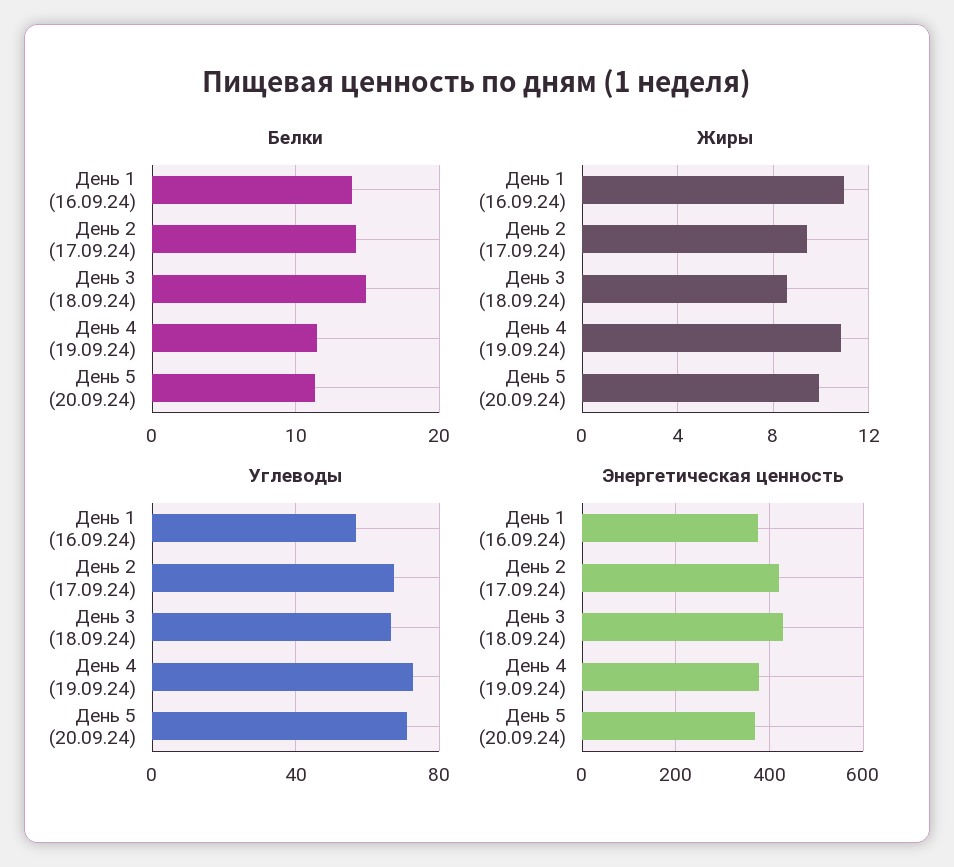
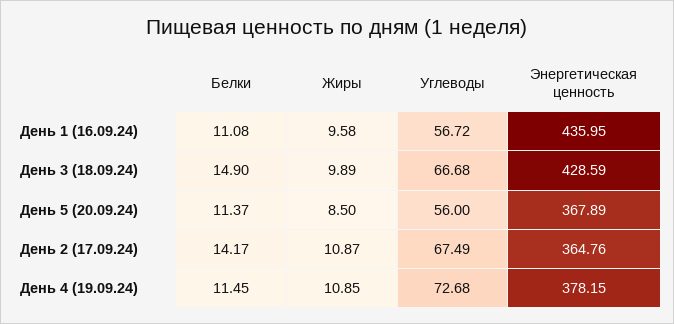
Белки, День 1 (16.09.24): 14 -> 11.08
Жиры, День 1 (16.09.24): 11 -> 9.58
Жиры, День 2 (17.09.24): 9.5 -> 10.87
Жиры, День 3 (18.09.24): 8.5 -> 9.89
Жиры, День 5 (20.09.24): 10 -> 8.5
Углеводы, День 5 (20.09.24): 70 -> 56
Энергетическая ценность, День 1 (16.09.24): 380 -> 435.95
Энергетическая ценность, День 2 (17.09.24): 420 -> 364.76

